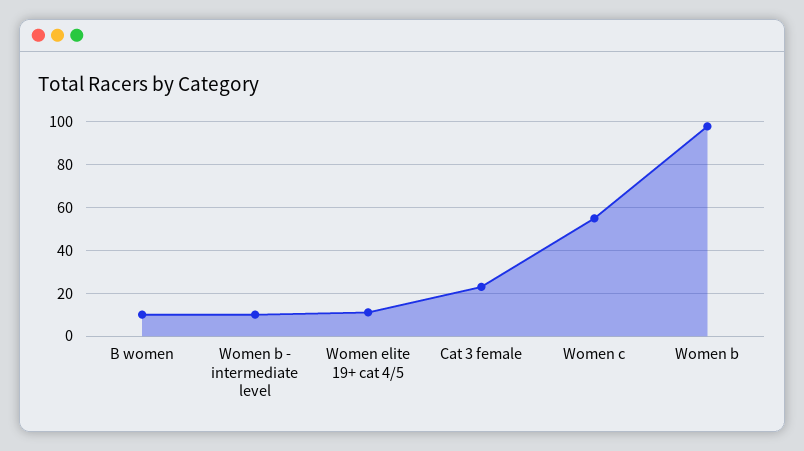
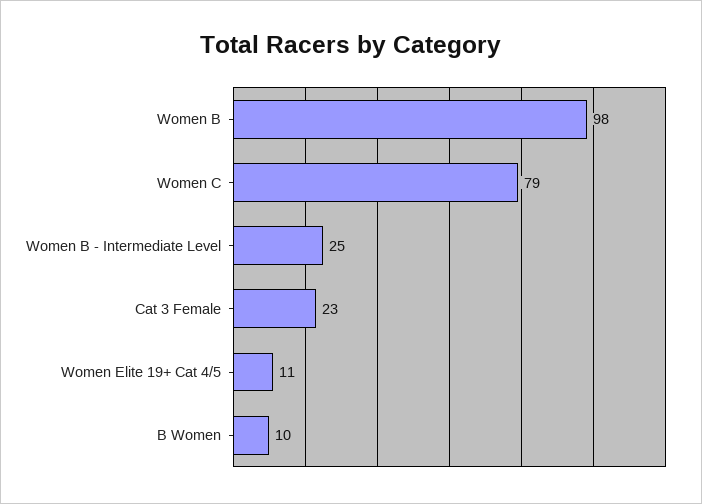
Women b - intermediate level: 10 -> 25
Women c: 55 -> 79

